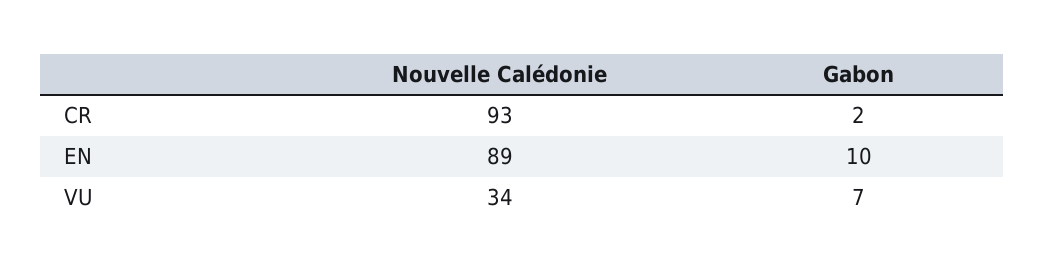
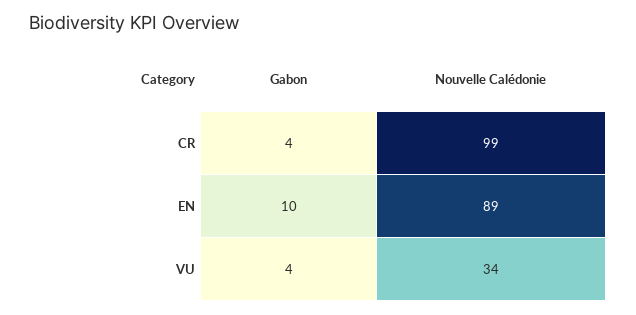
Nouvelle Calédonie, CR: 93 -> 99
Gabon, CR: 2 -> 4
Gabon, VU: 7 -> 4

